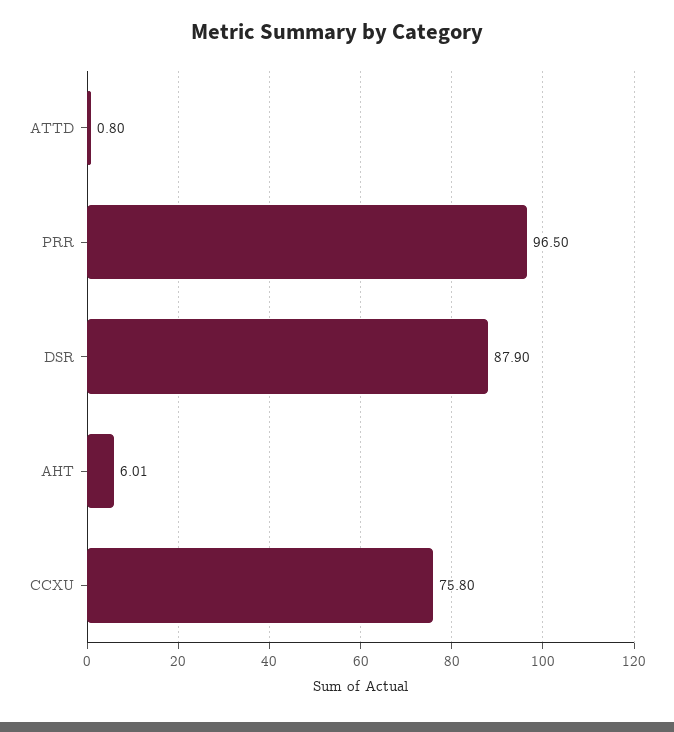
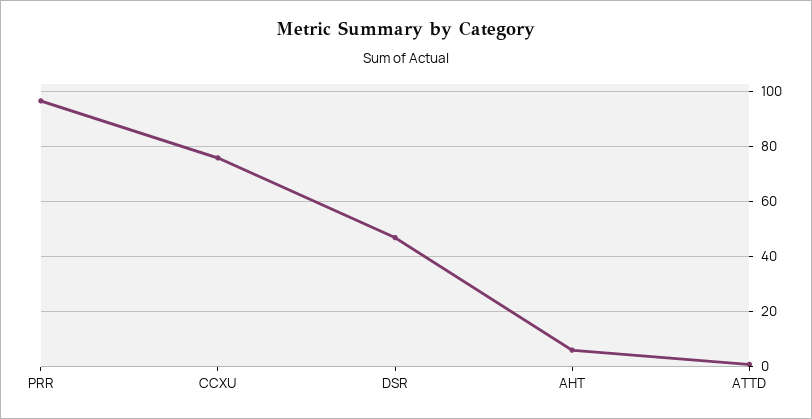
DSR: 87.9 -> 47.5

